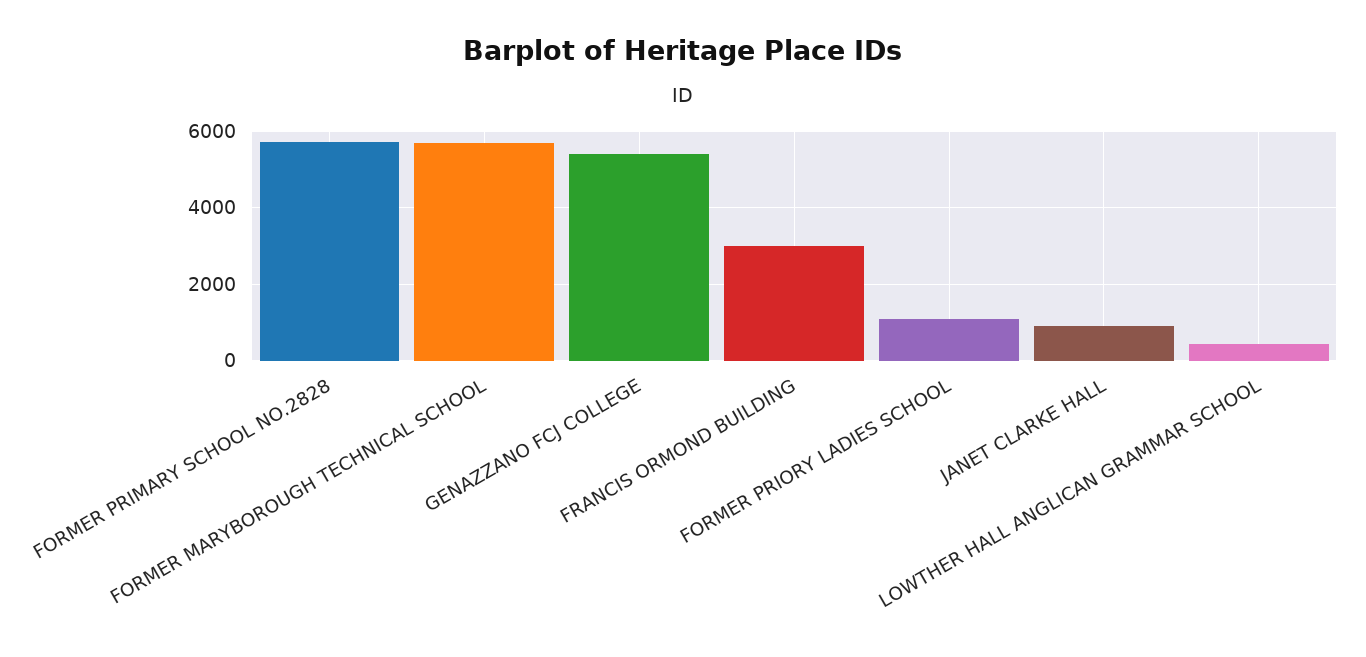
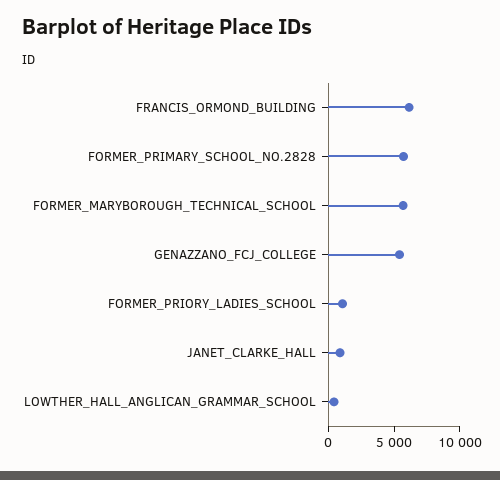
FRANCIS ORMOND BUILDING: 3000 -> 6000

